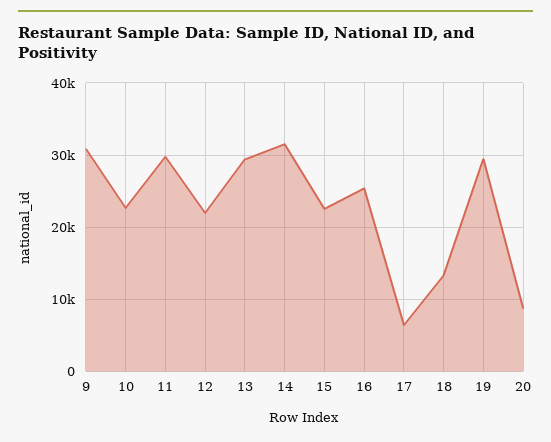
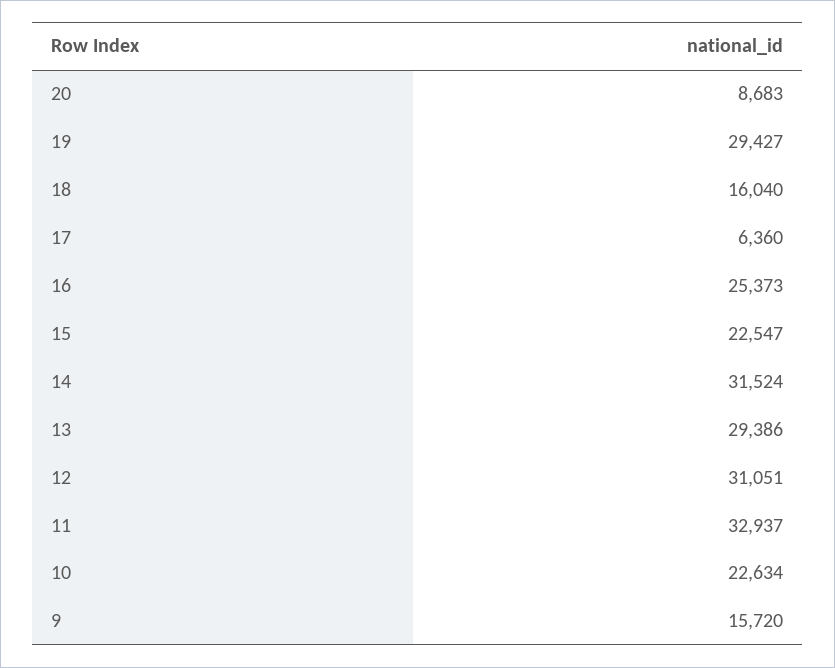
9: 31000 -> 15720
11: 30000 -> 32937
12: 22000 -> 31051
18: 13000 -> 16040

